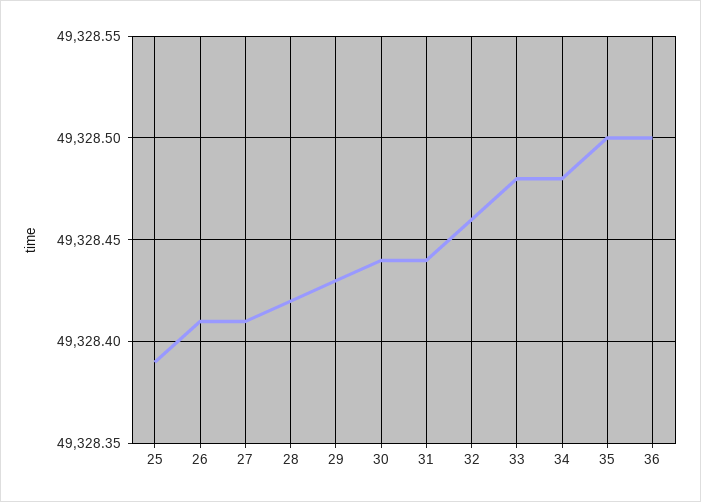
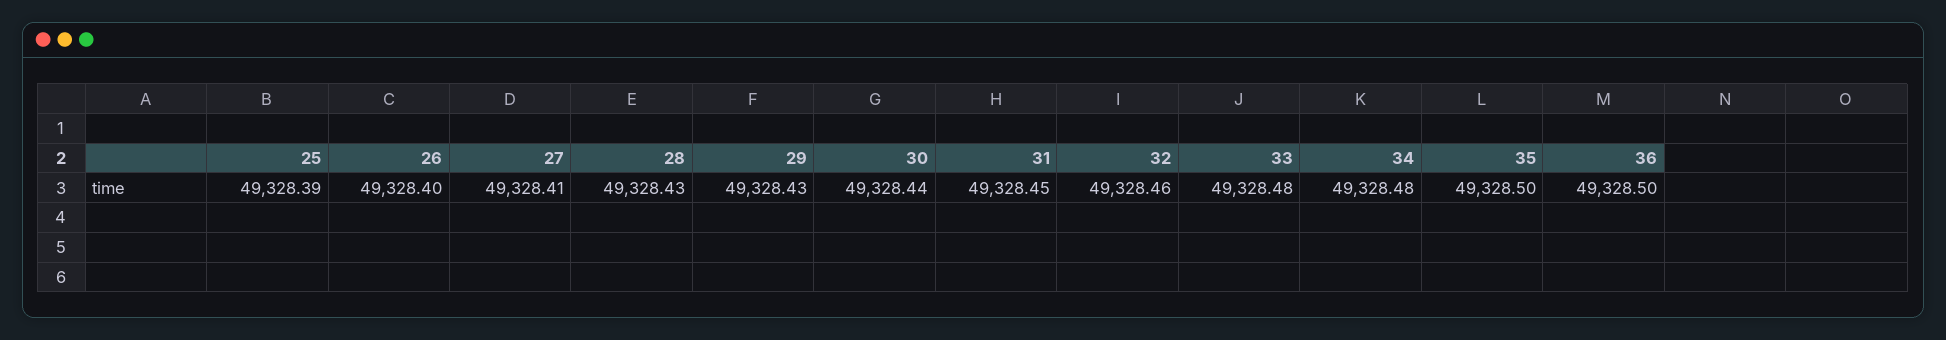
26: 49328.41 -> 49328.4
28: 49328.42 -> 49328.43
31: 49328.44 -> 49328.45

